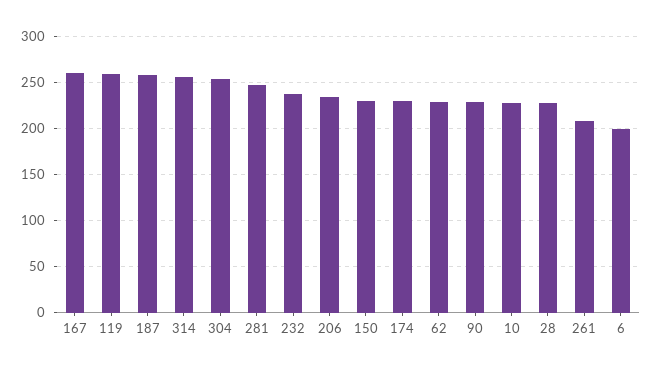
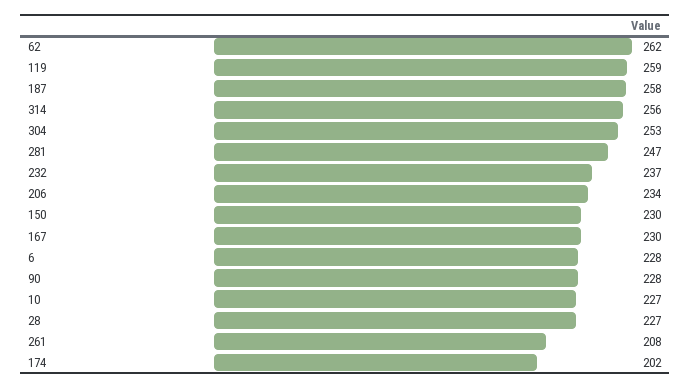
167: 260 -> 230
174: 230 -> 202
62: 230 -> 262
6: 200 -> 228

